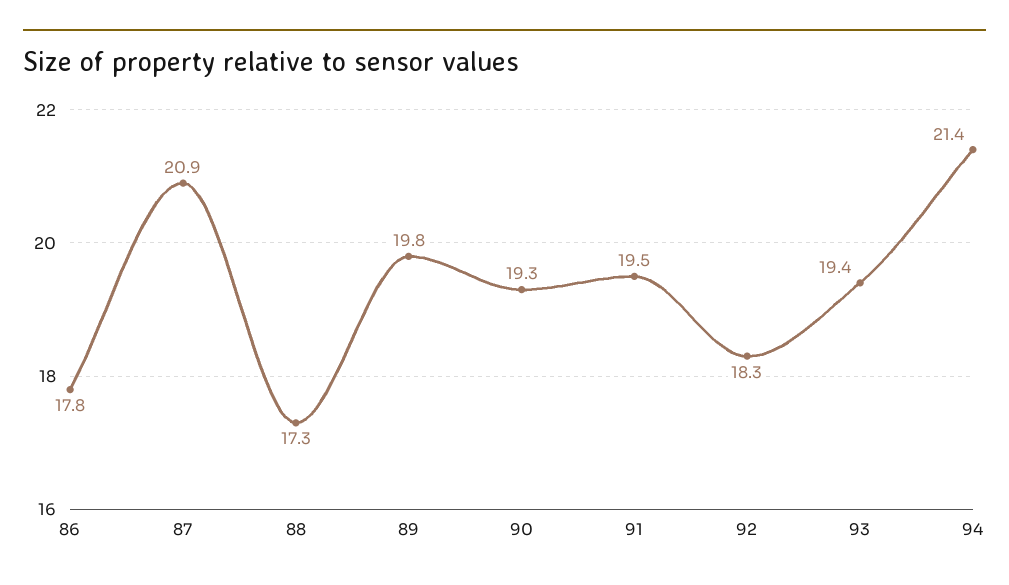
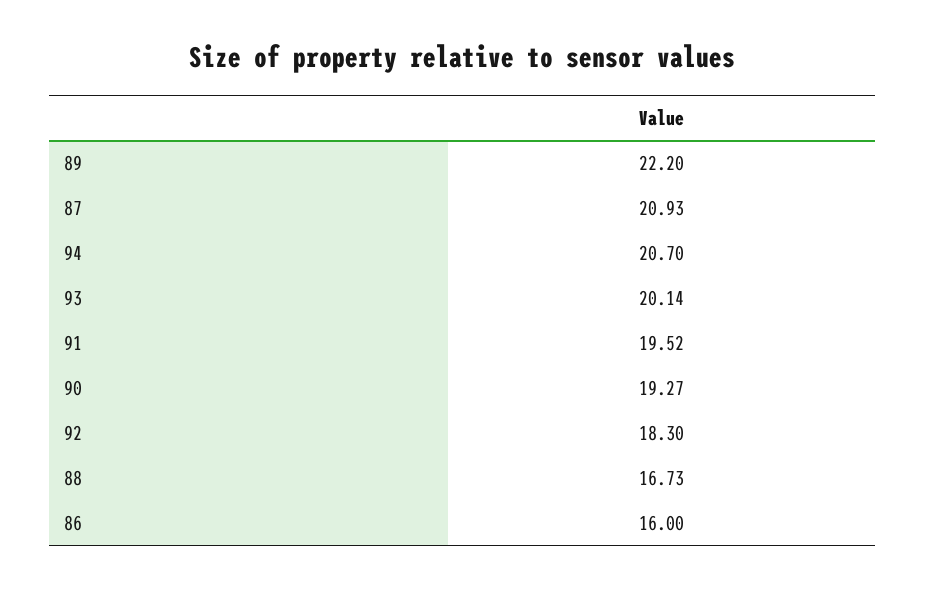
86: 17.8 -> 16
88: 17.3 -> 16.73
89: 19.8 -> 22.2
93: 19.4 -> 20.14
94: 21.4 -> 20.7

